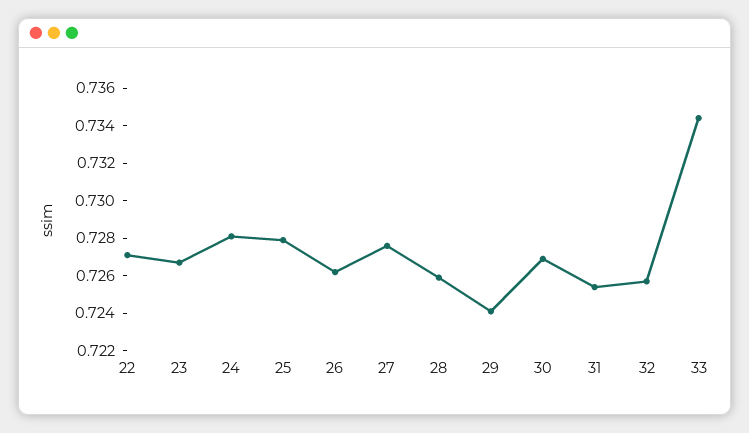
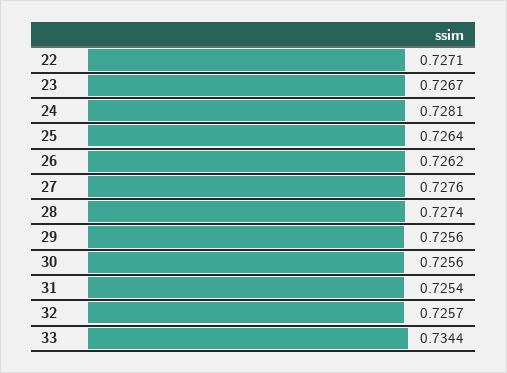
25: 0.728 -> 0.7264
28: 0.726 -> 0.7274
29: 0.724 -> 0.7256
30: 0.727 -> 0.7256

